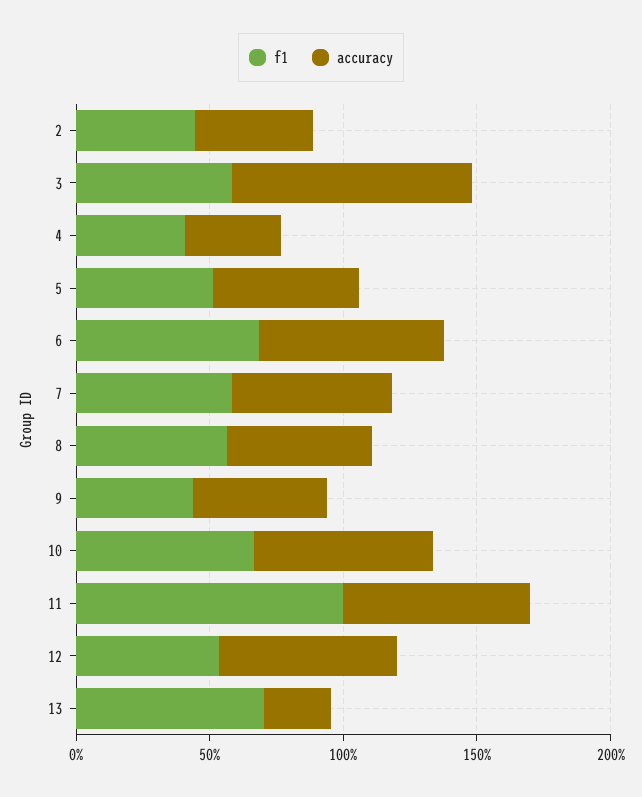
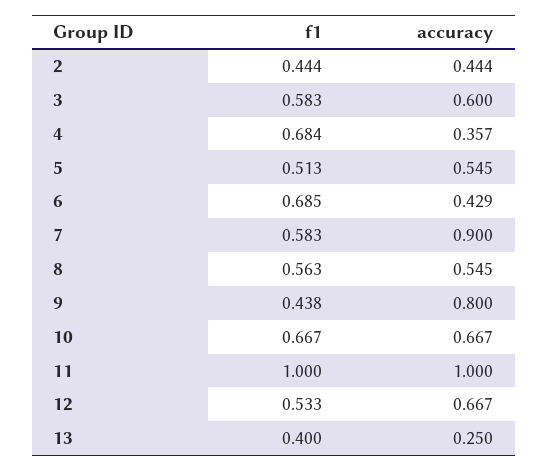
accuracy, 3: 0.9 -> 0.6
f1, 4: 0.4 -> 0.684
accuracy, 6: 0.7 -> 0.429
accuracy, 7: 0.6 -> 0.9
accuracy, 9: 0.5 -> 0.8
accuracy, 11: 0.7 -> 1
f1, 13: 0.7 -> 0.4

